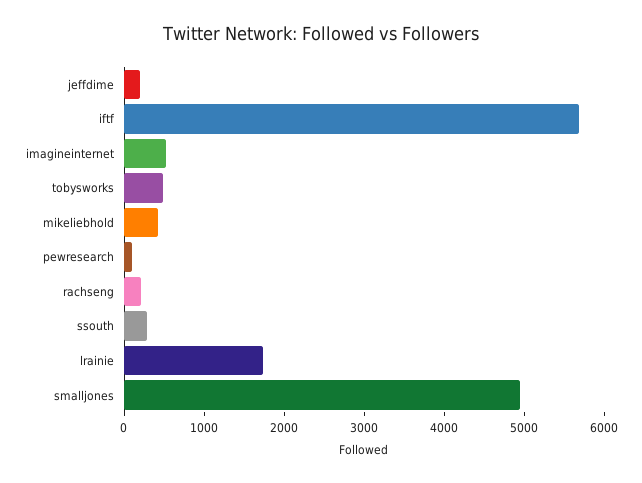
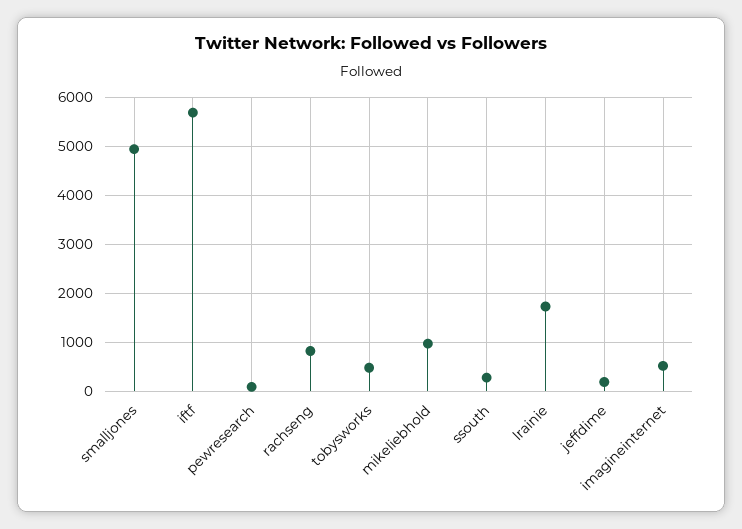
mikeliebhold: 400 -> 1000
rachseng: 200 -> 800

